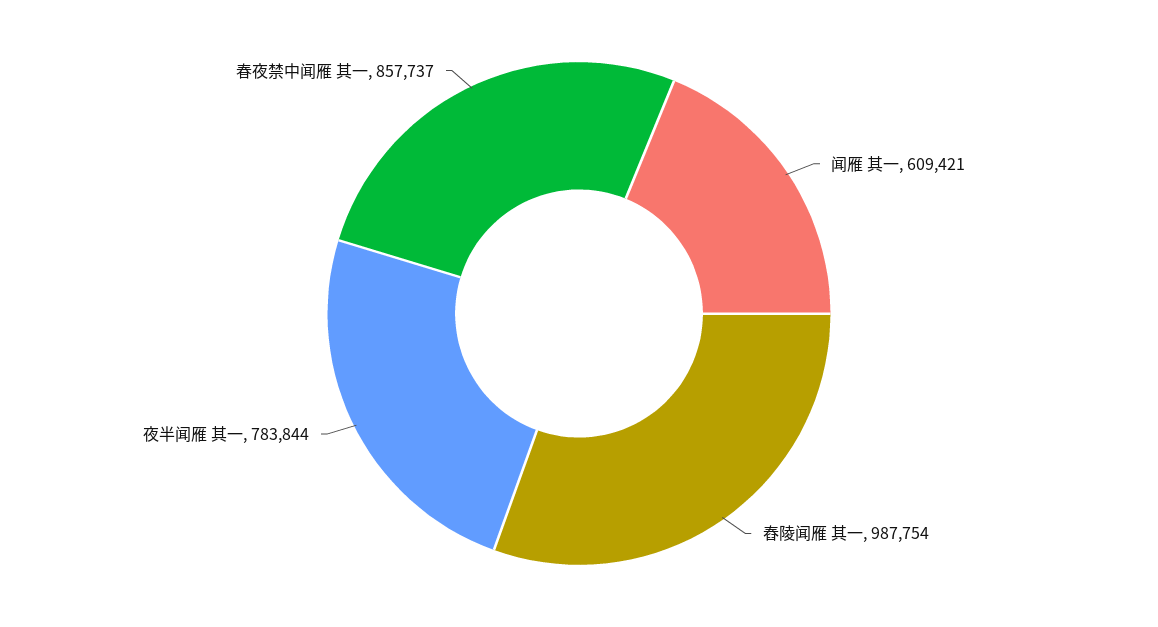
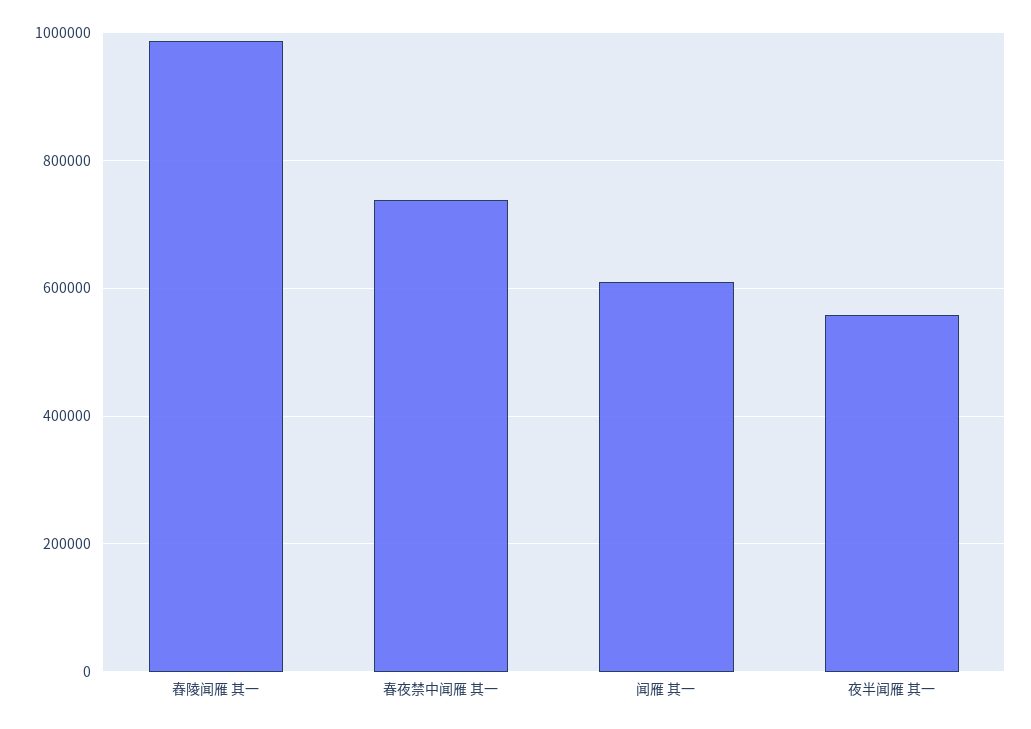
夜半闻雁 其一: 783844 -> 560000
春夜禁中闻雁 其一: 857737 -> 740000

